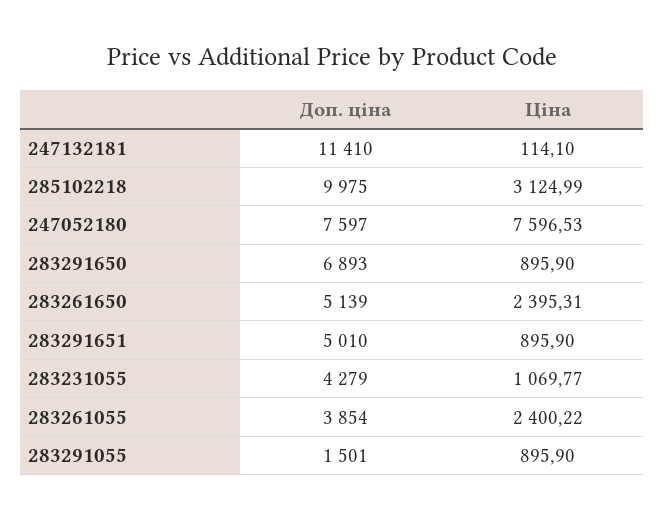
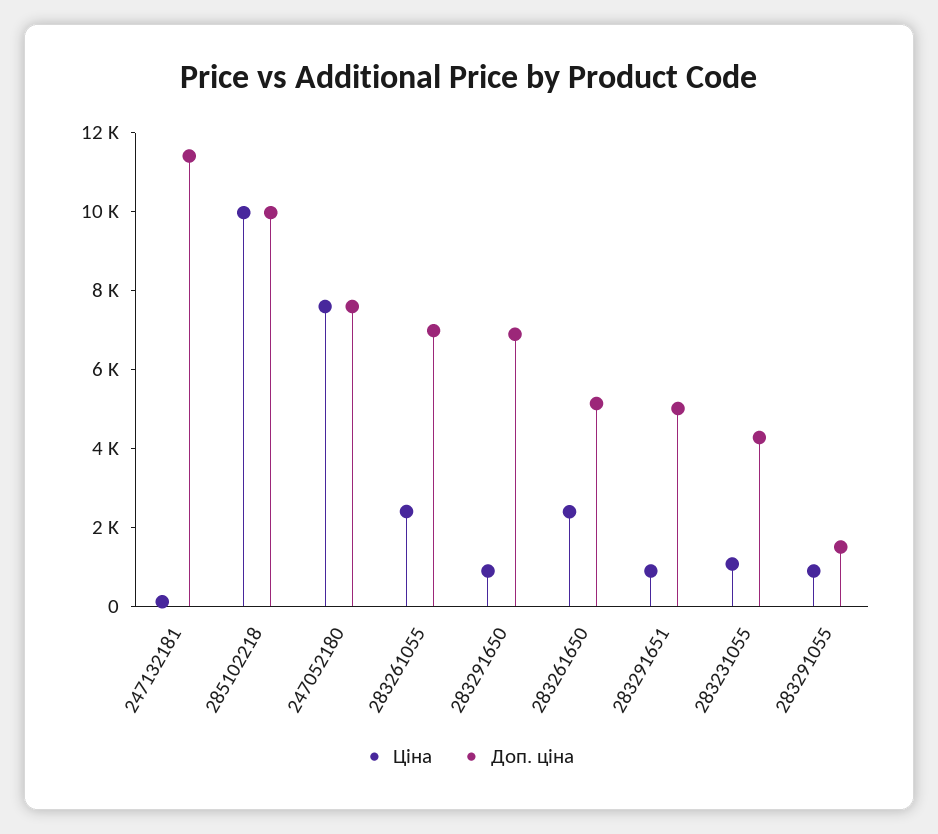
Ціна, 285102218: 3124.99 -> 10000
Доп. ціна, 283261055: 3854 -> 7000

